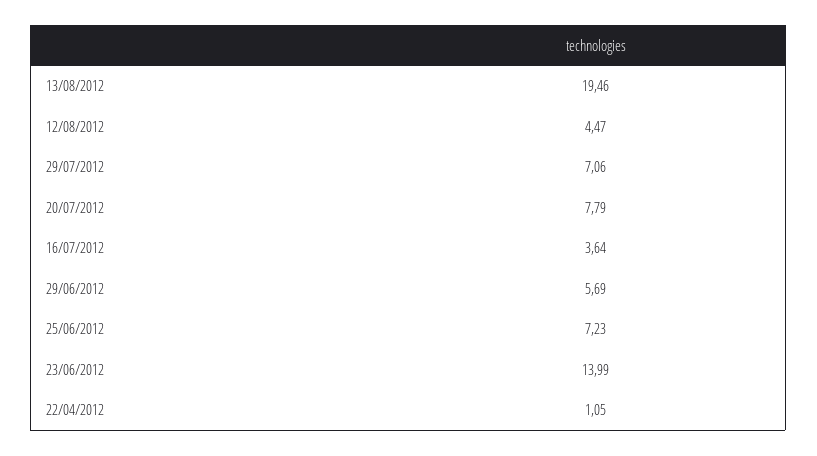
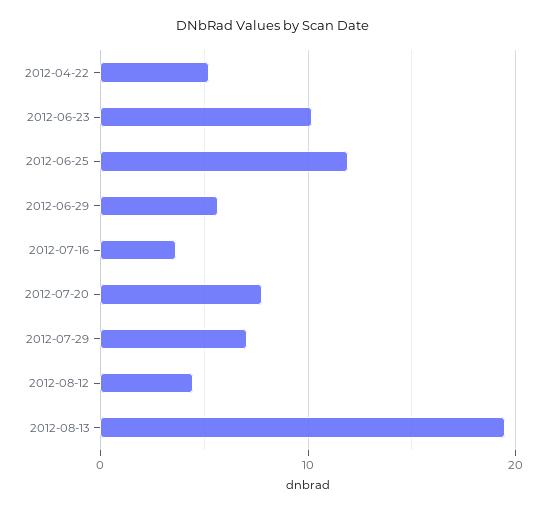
25/06/2012: 7.23 -> 12
23/06/2012: 13.99 -> 10
22/04/2012: 1.05 -> 5

